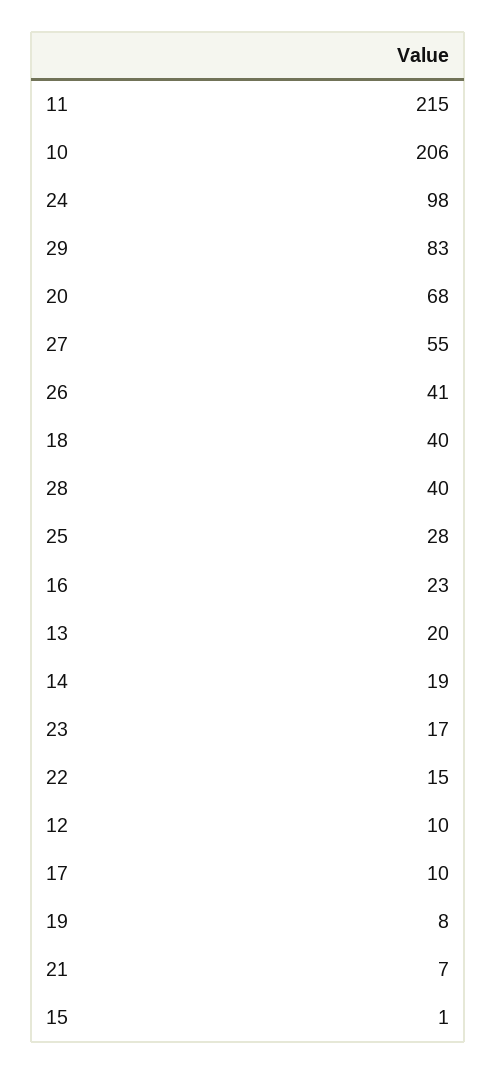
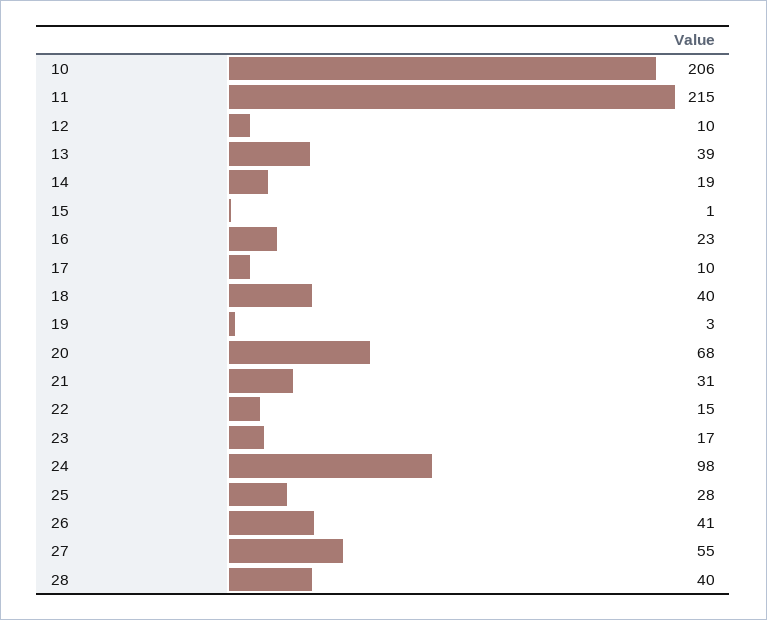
29: 83 -> none
13: 20 -> 39
19: 8 -> 3
21: 7 -> 31

